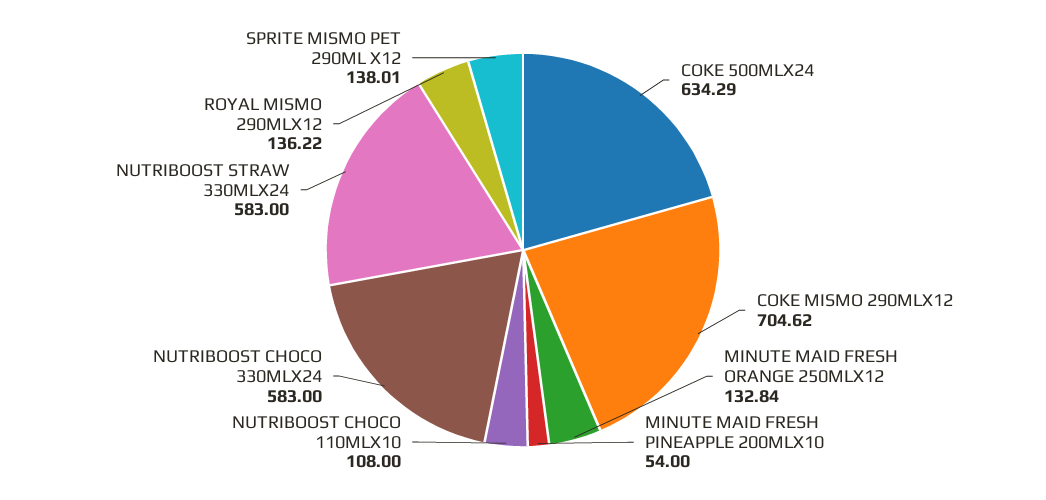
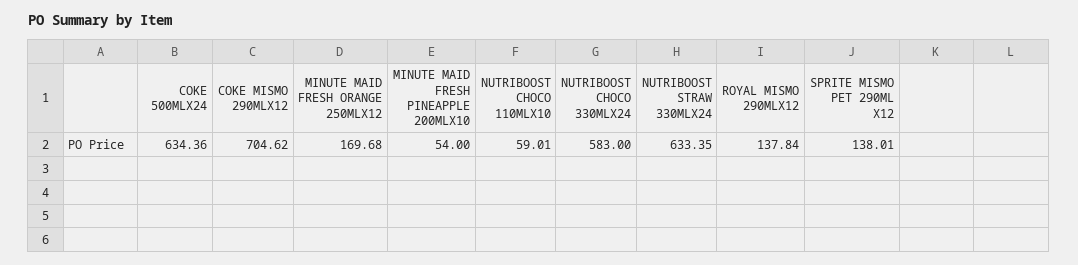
COKE 500MLX24: 634.29 -> 634.36
MINUTE MAID FRESH ORANGE 250MLX12: 132.84 -> 169.68
NUTRIBOOST CHOCO 110MLX10: 108 -> 59.01
NUTRIBOOST STRAW 330MLX24: 583 -> 633.35
ROYAL MISMO 290MLX12: 136.22 -> 137.84

